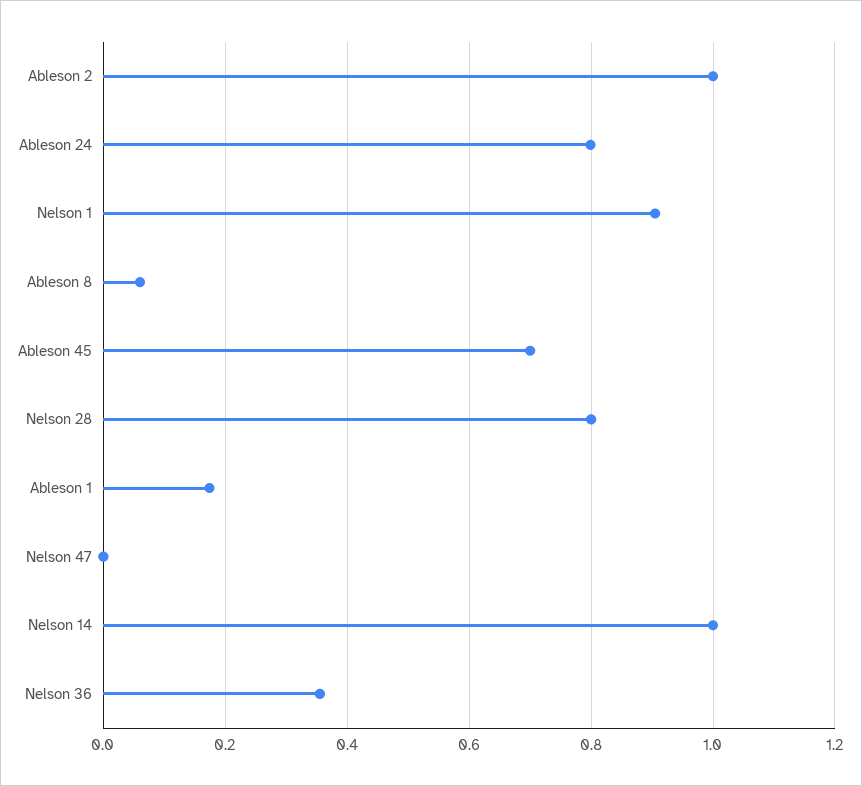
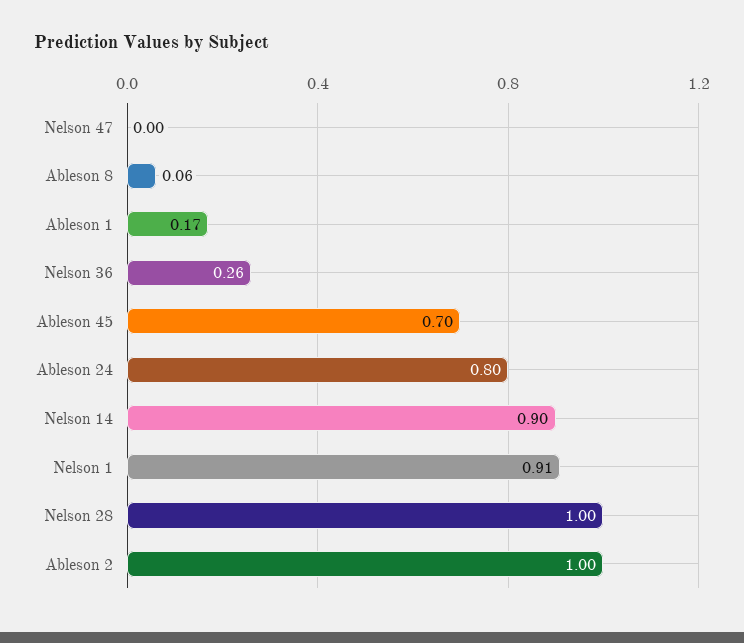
Nelson 28: 0.8 -> 1
Nelson 14: 1 -> 0.9
Nelson 36: 0.36 -> 0.26

